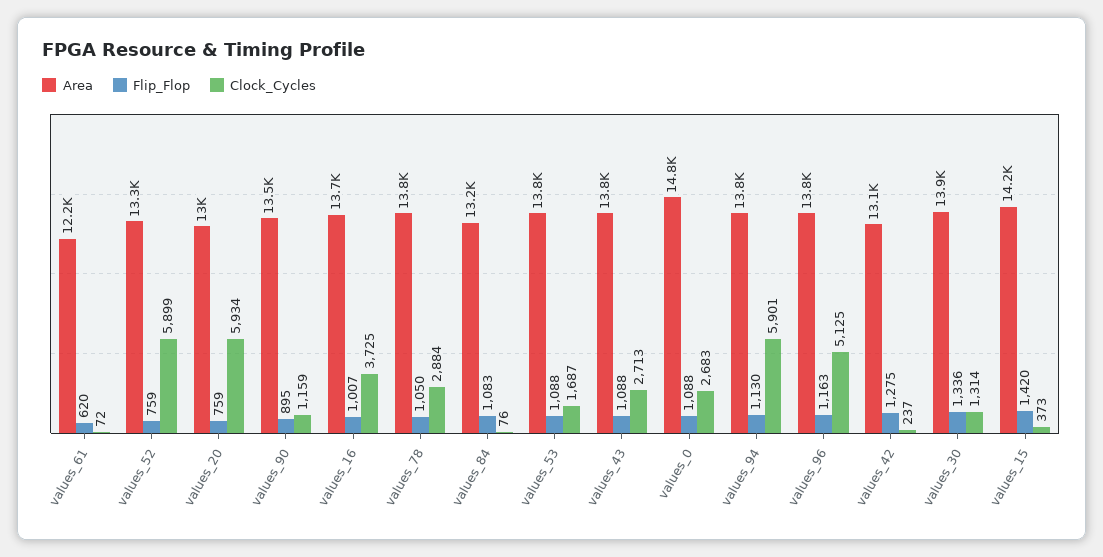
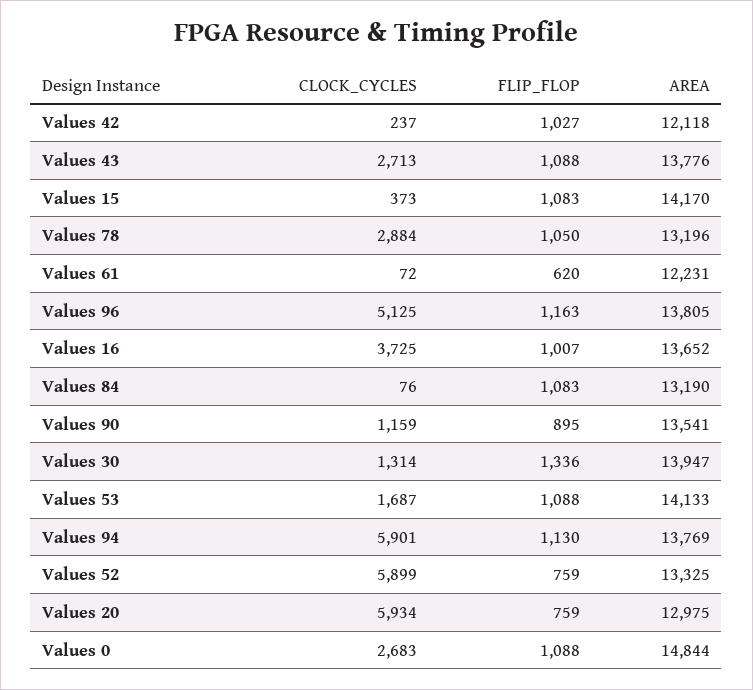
Area, values_78: 13800 -> 13196
Area, values_53: 13800 -> 14133
Area, values_42: 13100 -> 12118
Flip_Flop, values_42: 1275 -> 1027
Flip_Flop, values_15: 1420 -> 1083

